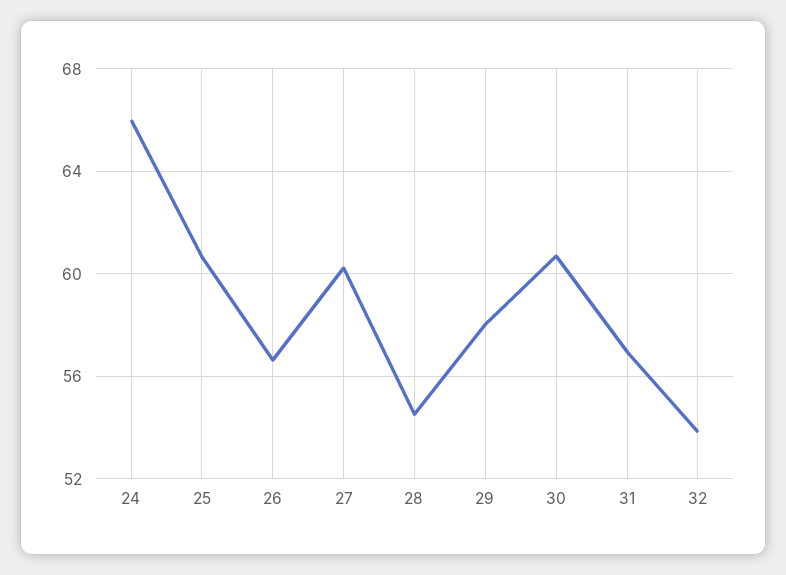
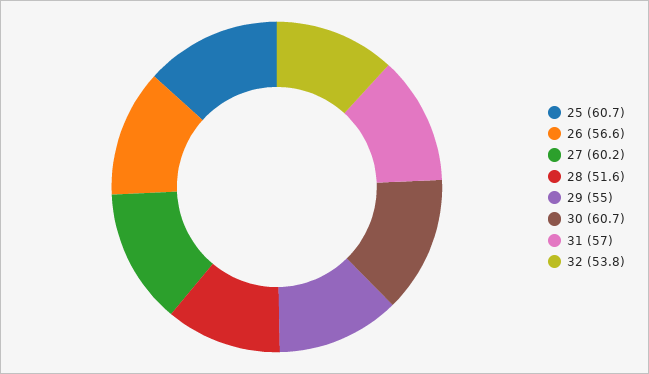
24: 66 -> none
28: 54.5 -> 51.6
29: 58 -> 55

